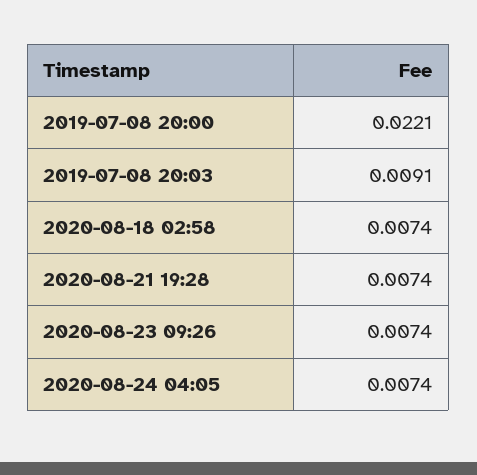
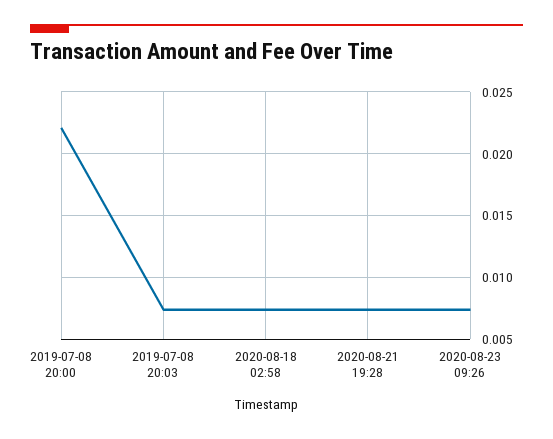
2019-07-08 20:03: 0.0091 -> 0.0075
2020-08-24 04:05: 0.0074 -> none

